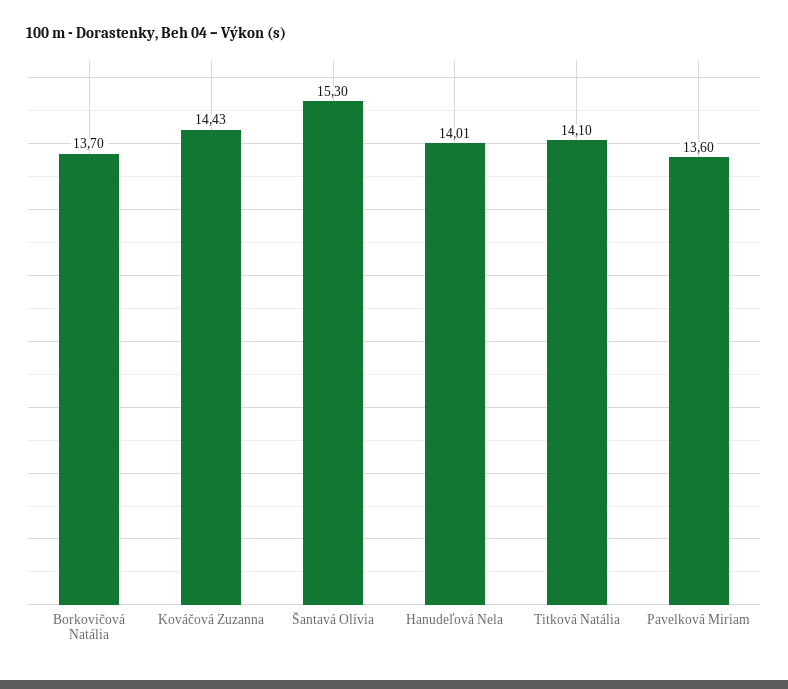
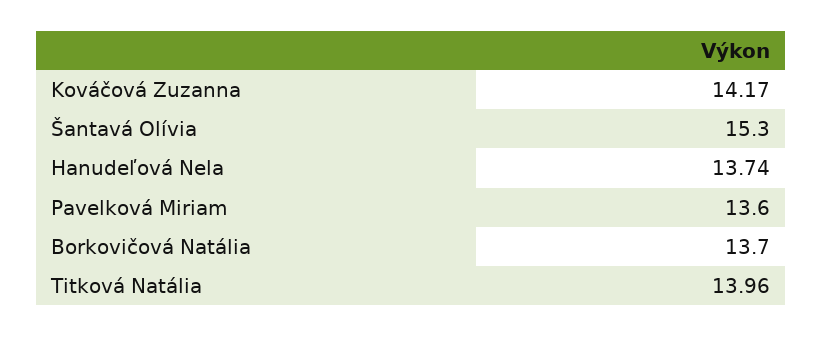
Kováčová Zuzanna: 14.43 -> 14.17
Hanudeľová Nela: 14.01 -> 13.74
Titková Natália: 14.1 -> 13.96

